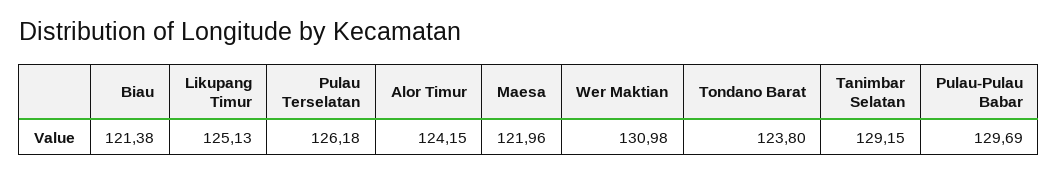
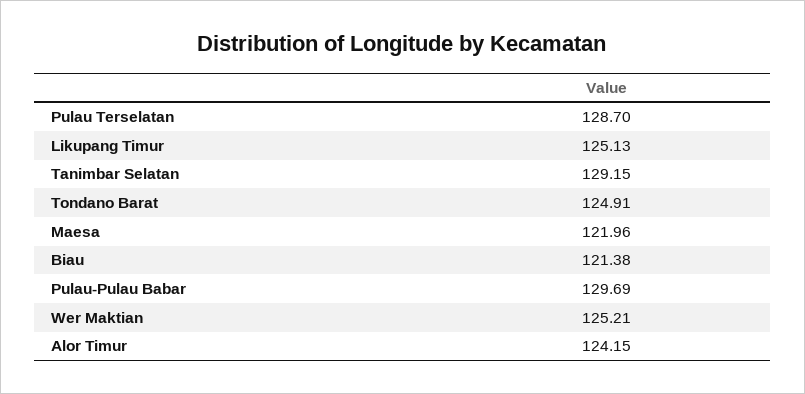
Pulau Terselatan: 126.18 -> 128.7
Wer Maktian: 130.98 -> 125.21
Tondano Barat: 123.8 -> 124.91

